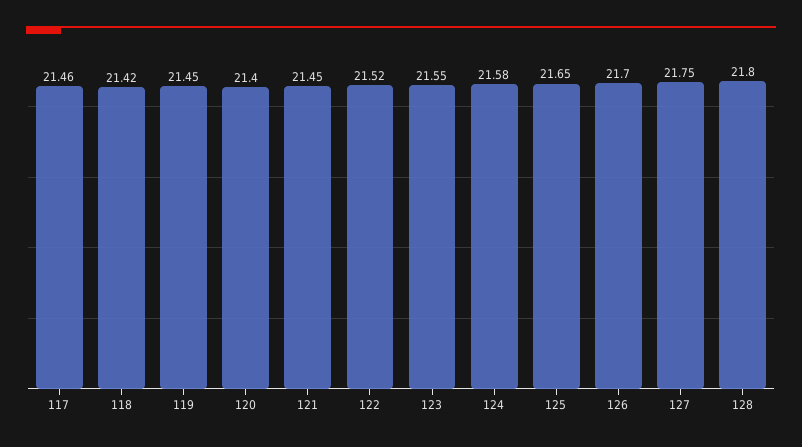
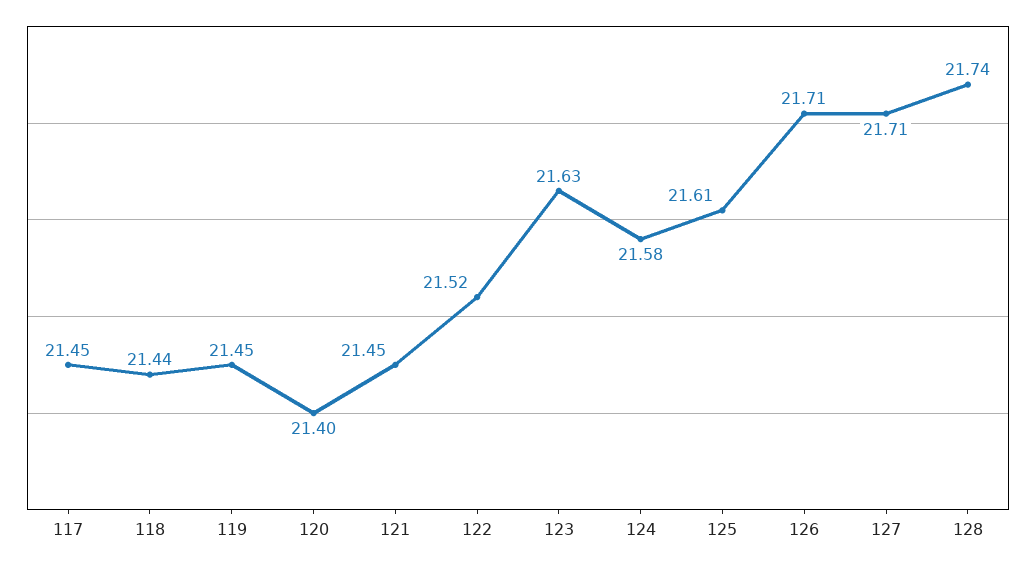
117: 21.46 -> 21.45
118: 21.42 -> 21.44
123: 21.55 -> 21.63
125: 21.65 -> 21.61
126: 21.7 -> 21.71
127: 21.75 -> 21.71
128: 21.8 -> 21.74

